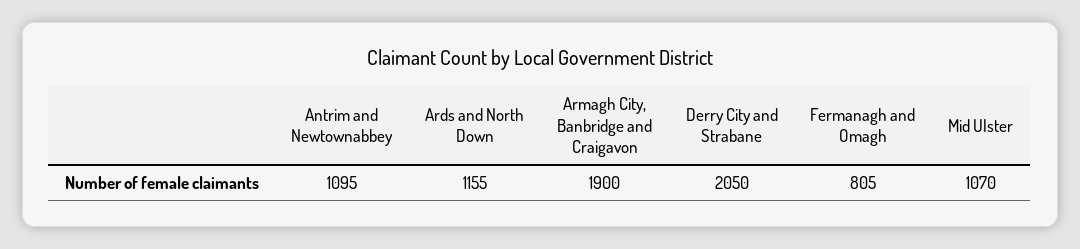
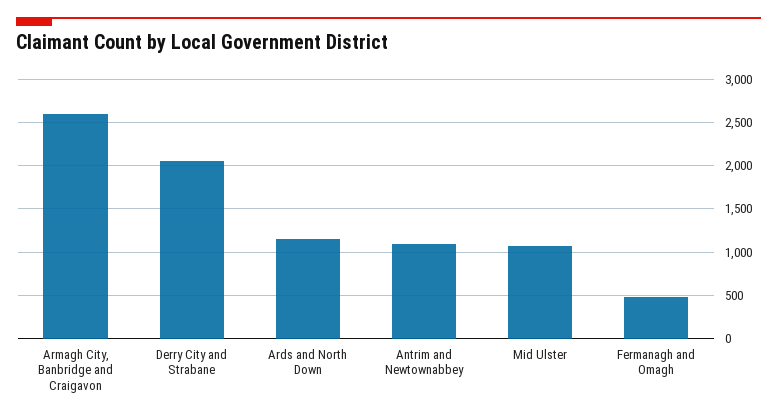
Armagh City, Banbridge and Craigavon: 1900 -> 2600
Fermanagh and Omagh: 805 -> 500

